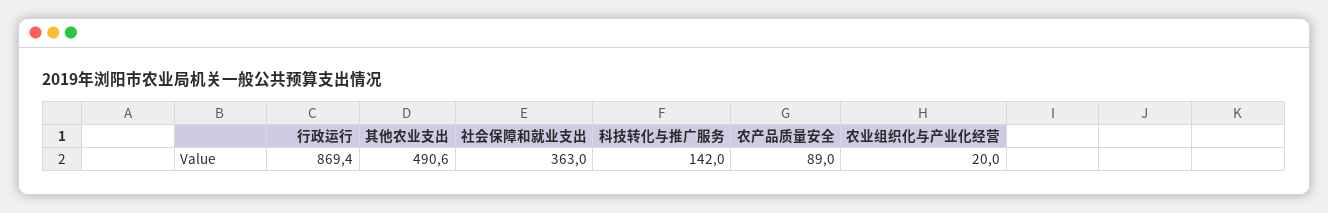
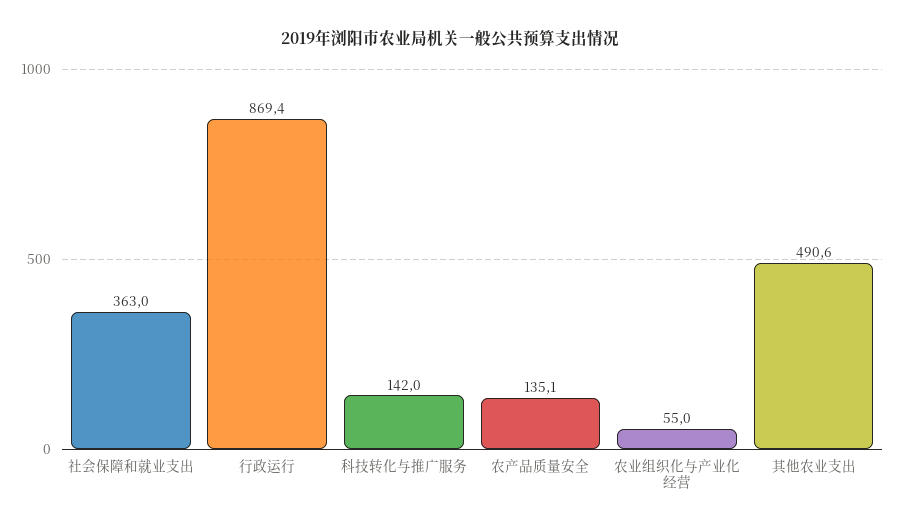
农产品质量安全: 89 -> 135.1
农业组织化与产业化经营: 20 -> 55

